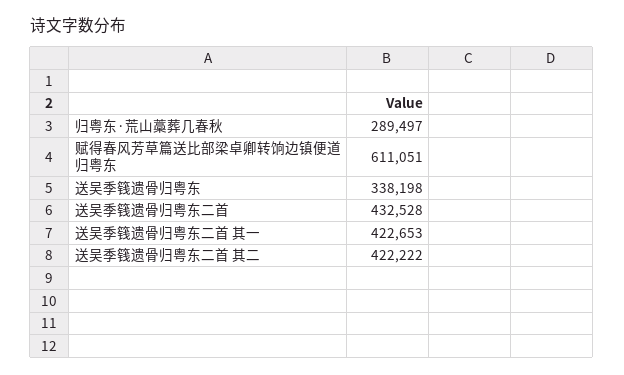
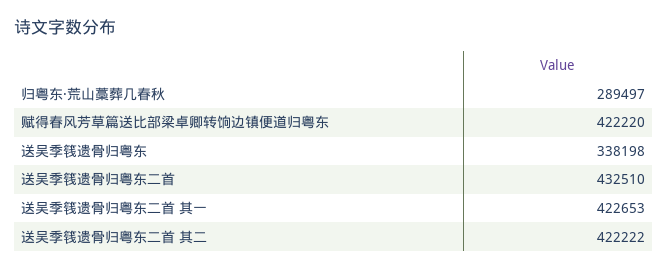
赋得春风芳草篇送比部梁卓卿转饷边镇便道归粤东: 611051 -> 422220
送吴季篯遗骨归粤东二首: 432528 -> 432510

